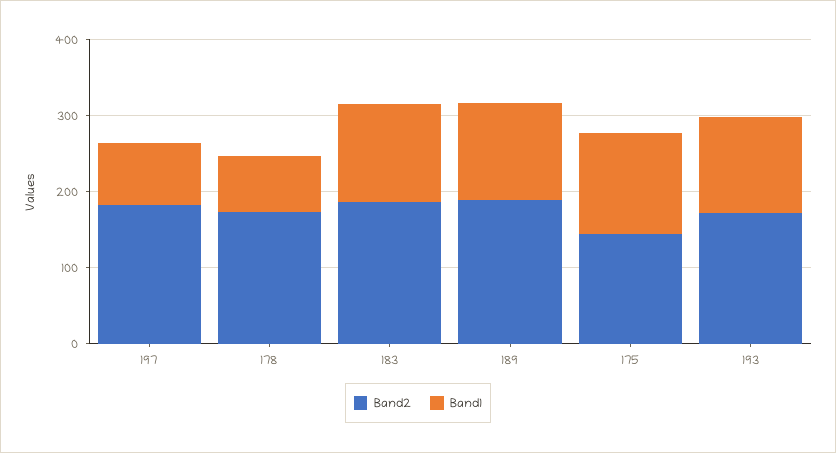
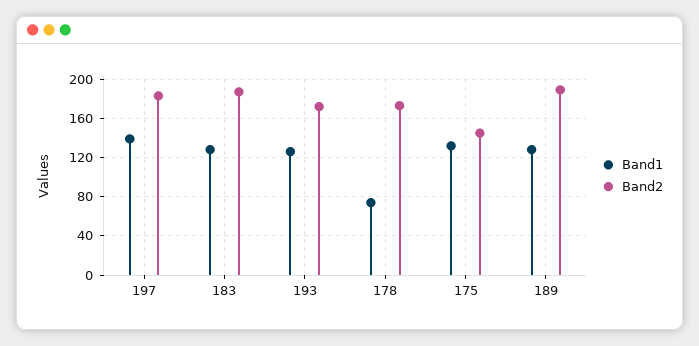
Band1, 197: 80 -> 140

